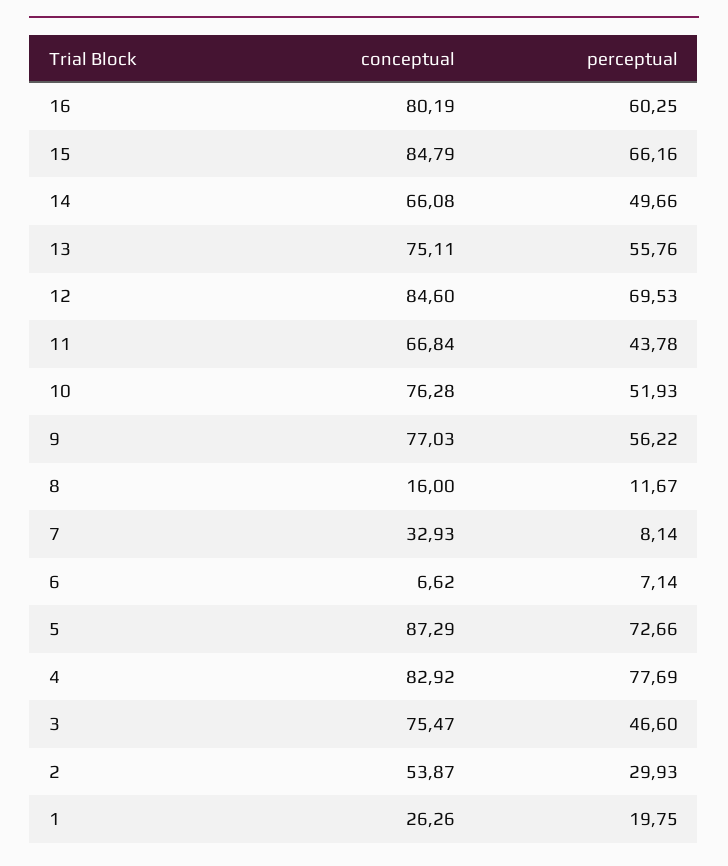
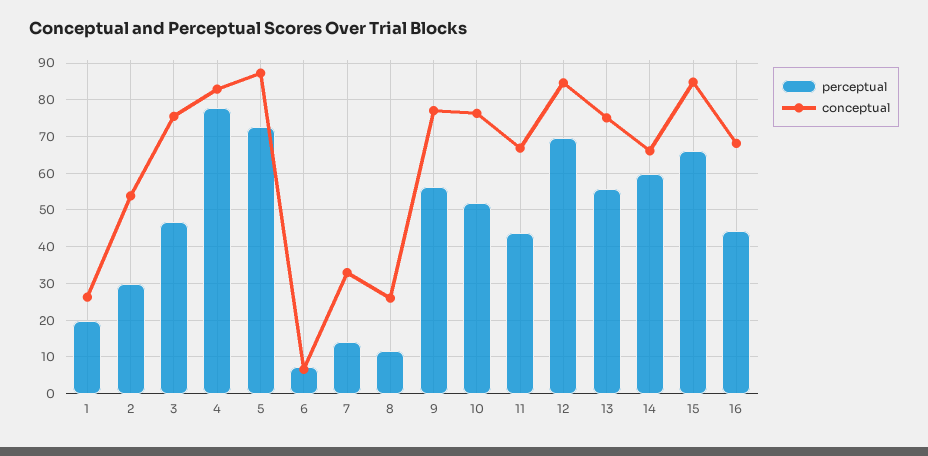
conceptual, 16: 80.19 -> 68
perceptual, 16: 60.25 -> 44
perceptual, 14: 49.66 -> 60
conceptual, 8: 16 -> 26
perceptual, 7: 8.14 -> 14

